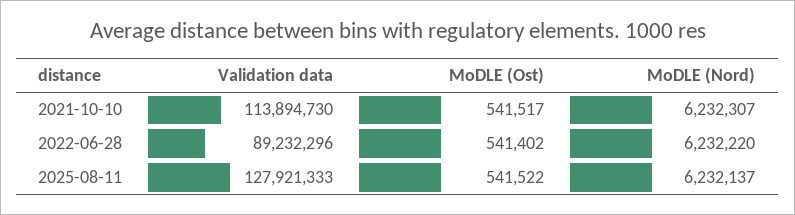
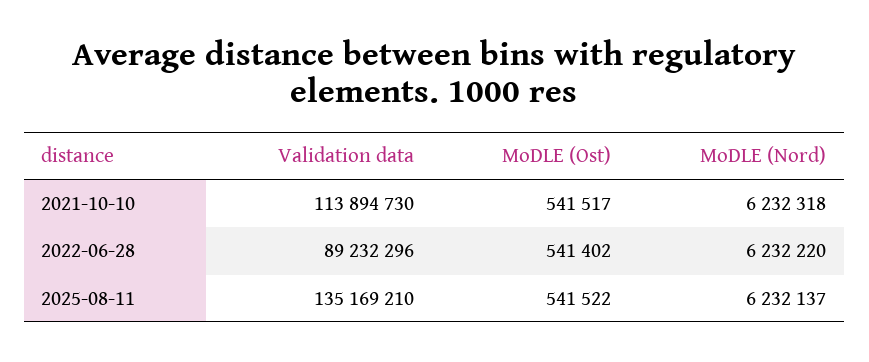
MoDLE (Nord), 2021-10-10: 6232307 -> 6232318
Validation data, 2025-08-11: 127921333 -> 135169210

